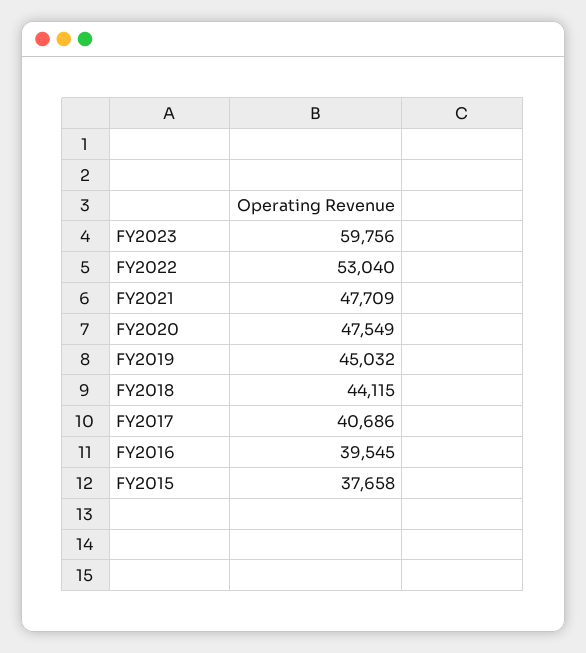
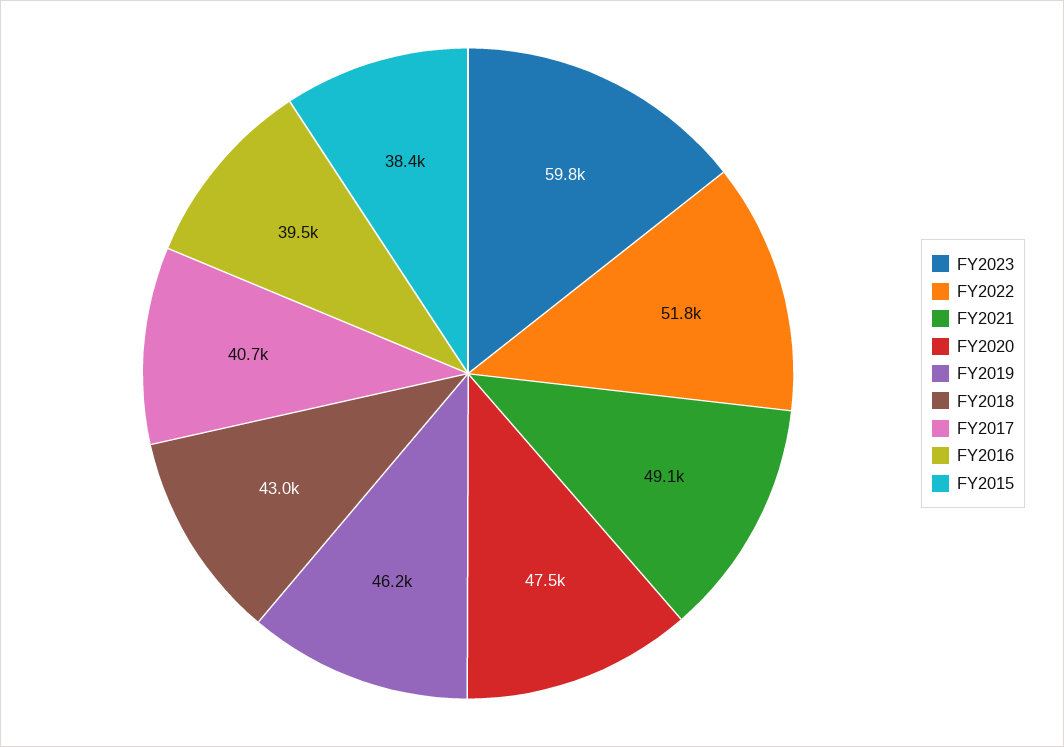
FY2022: 53040 -> 51800
FY2021: 47709 -> 49100
FY2019: 45032 -> 46200
FY2018: 44115 -> 43000
FY2015: 37658 -> 38400

